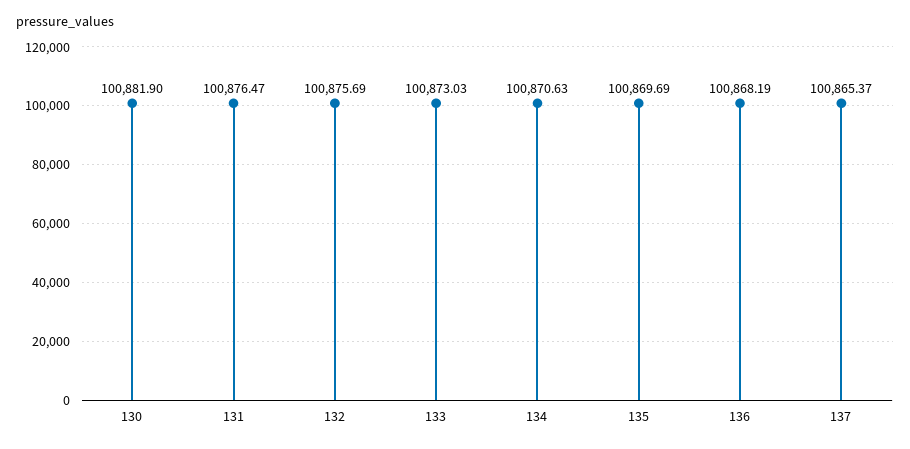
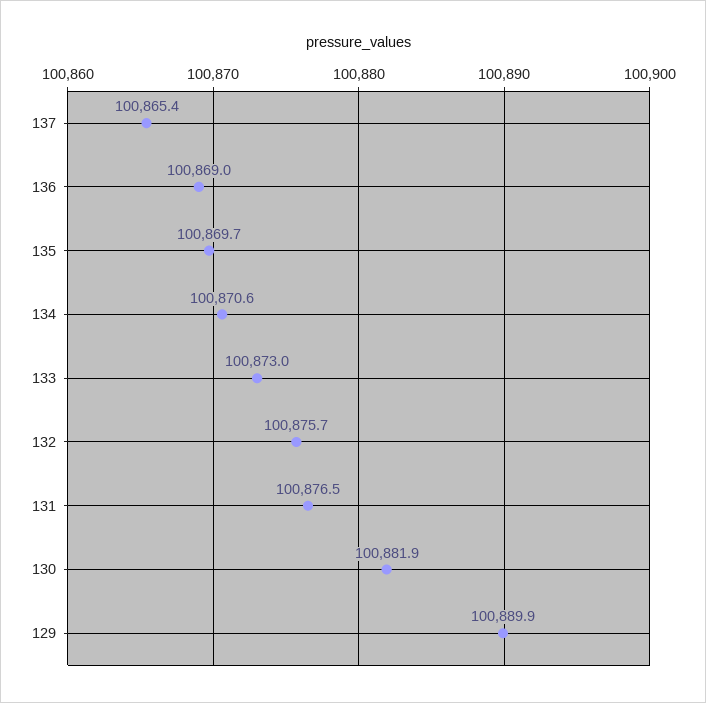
136: 100868.19 -> 100869
129: none -> 100889.9

